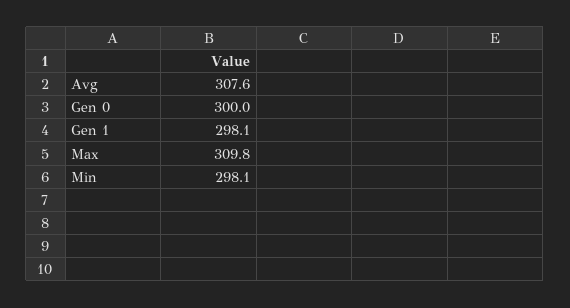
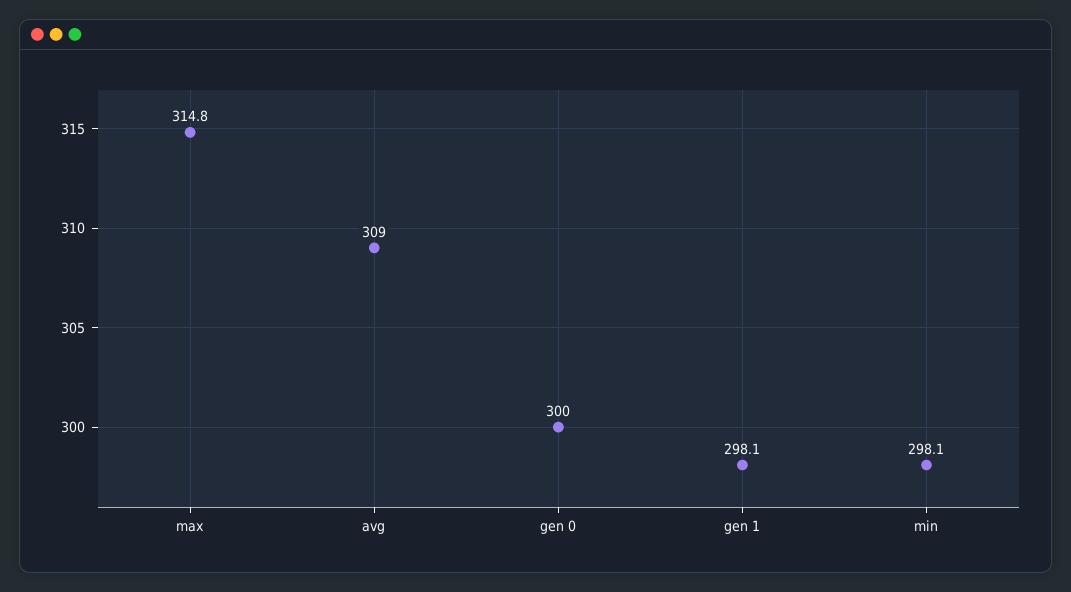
Avg: 307.6 -> 309
Max: 309.8 -> 314.8

